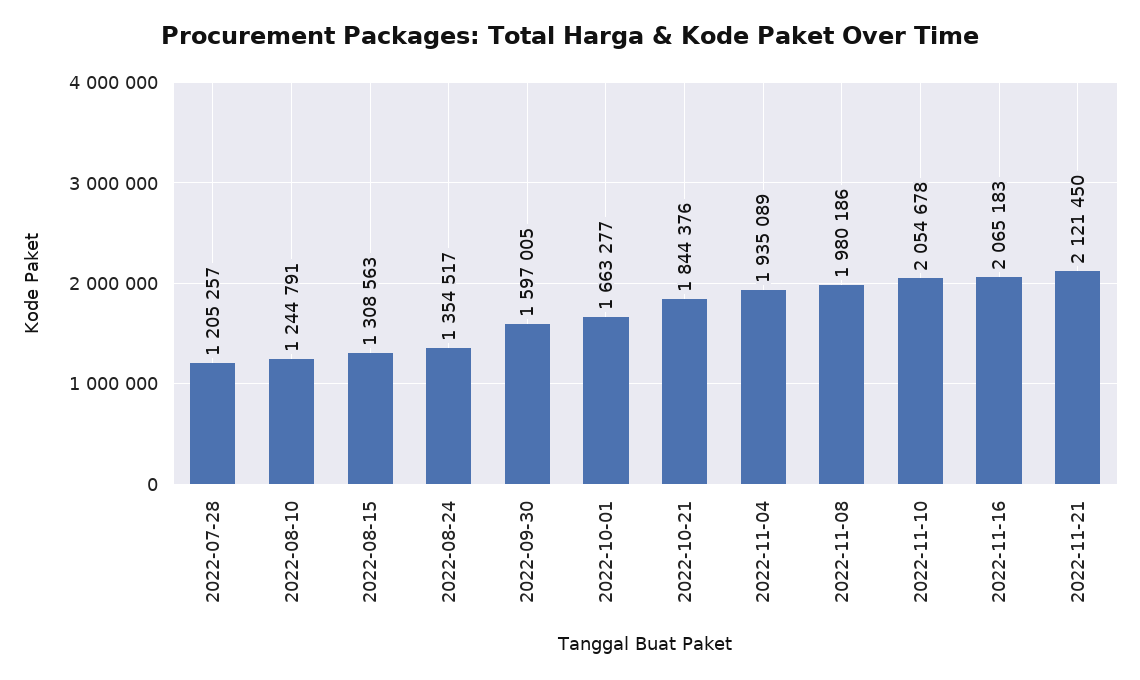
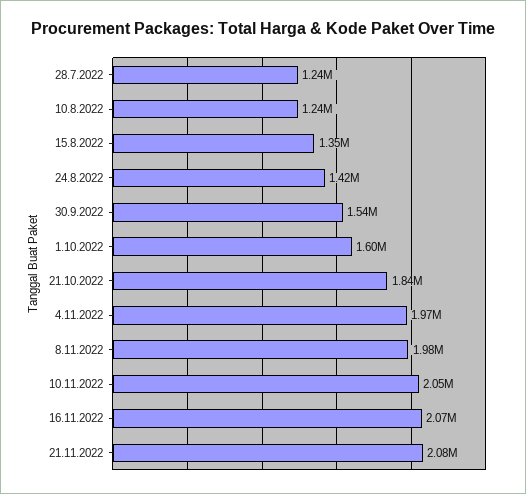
2022-07-28: 1205257 -> 1240000
2022-08-15: 1308563 -> 1350000
2022-08-24: 1354517 -> 1420000
2022-09-30: 1597005 -> 1540000
2022-10-01: 1663277 -> 1600000
2022-11-04: 1935089 -> 1970000
2022-11-21: 2121450 -> 2080000

